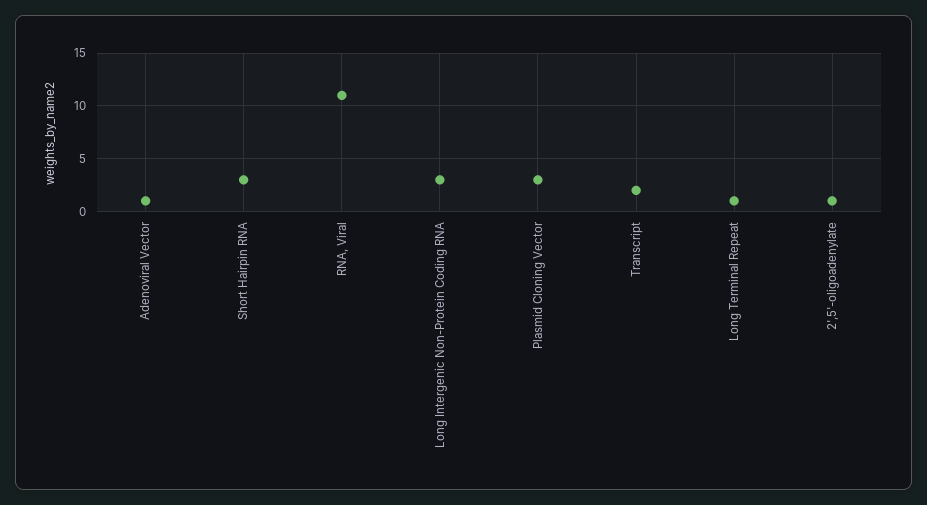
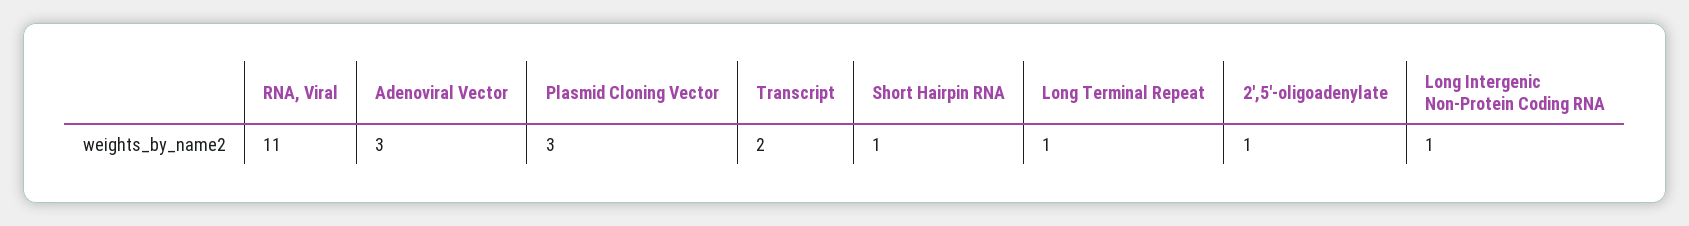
Adenoviral Vector: 1 -> 3
Short Hairpin RNA: 3 -> 1
Long Intergenic Non-Protein Coding RNA: 3 -> 1

